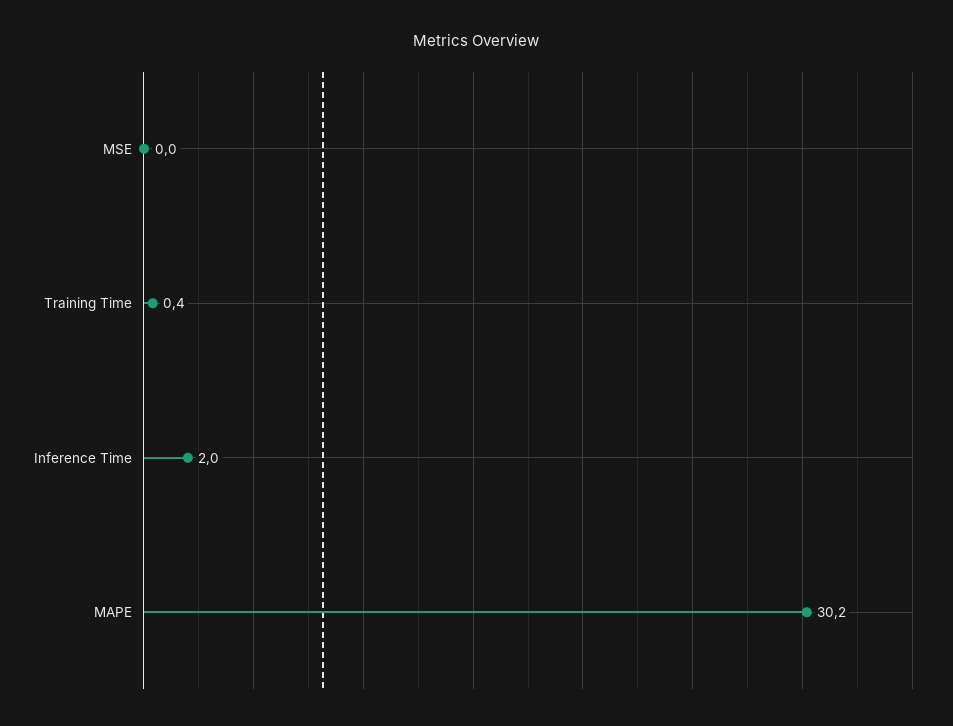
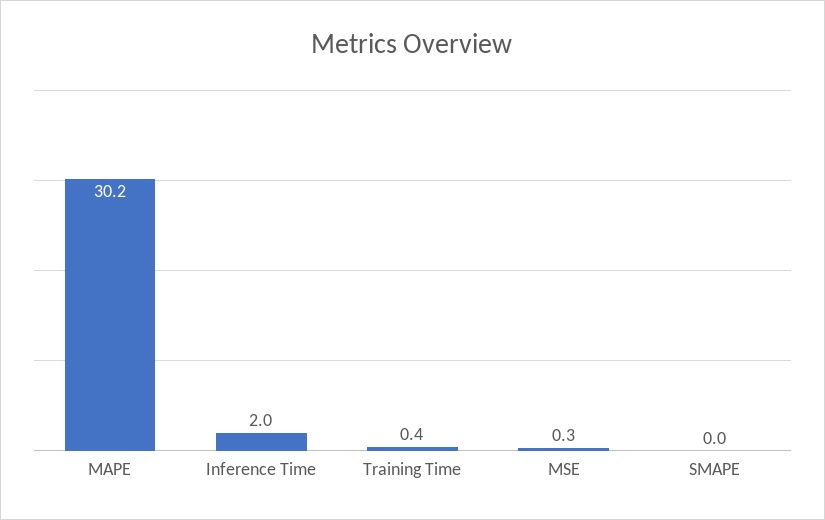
MSE: 0 -> 0.3
SMAPE: none -> 0

